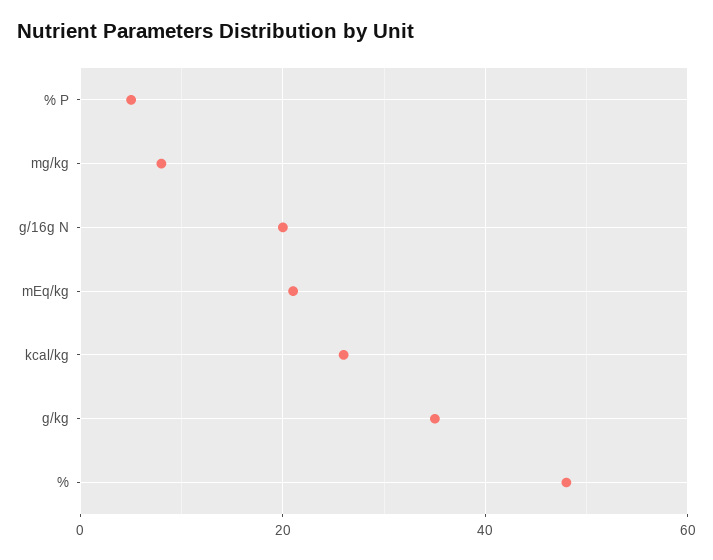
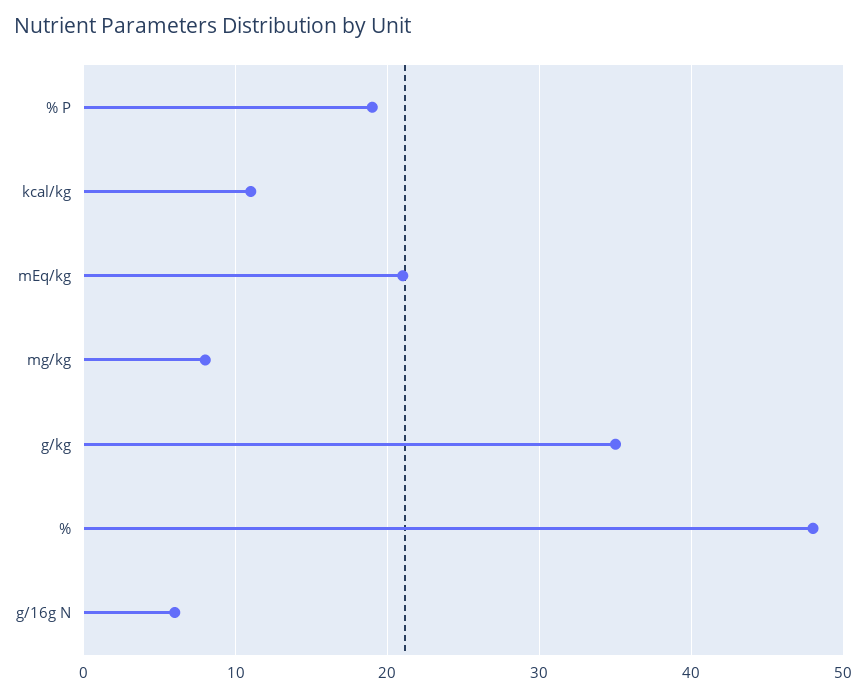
% P: 5 -> 19
g/16g N: 20 -> 6
kcal/kg: 25 -> 11

